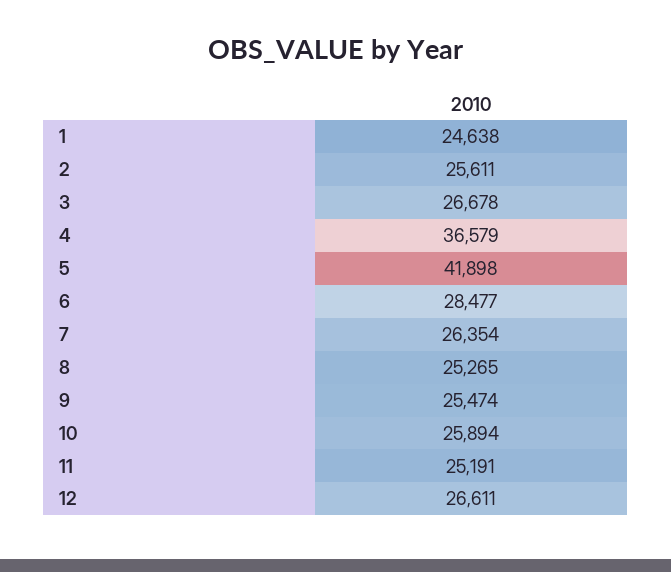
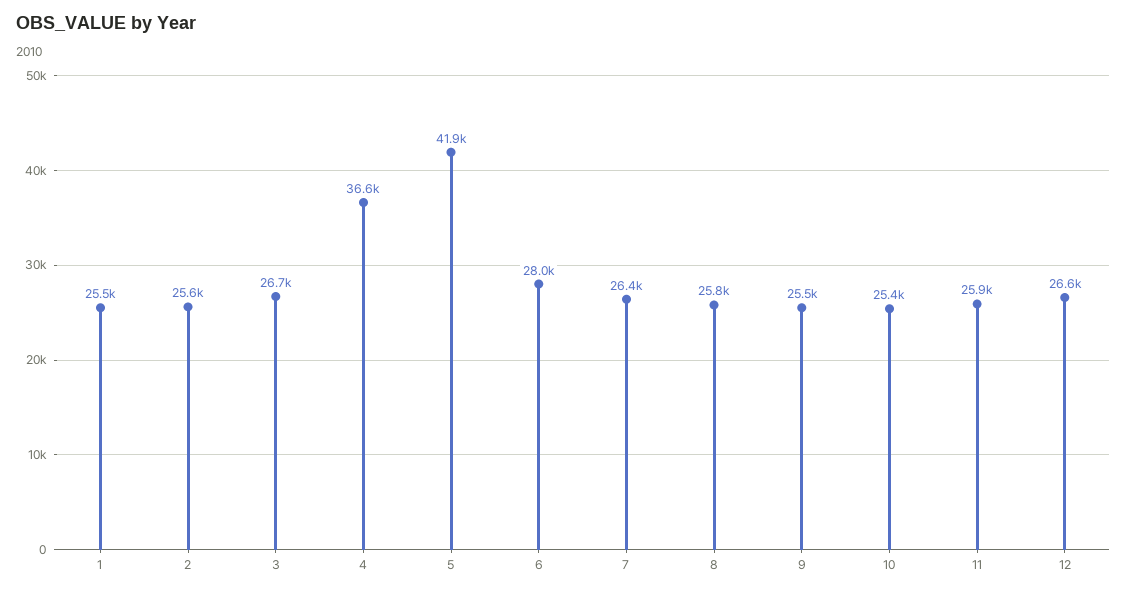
1: 24638 -> 25500
6: 28477 -> 28000
8: 25265 -> 25800
10: 25894 -> 25400
11: 25191 -> 25900

